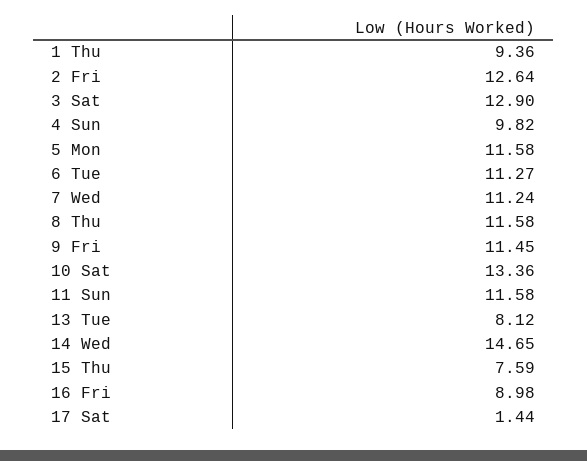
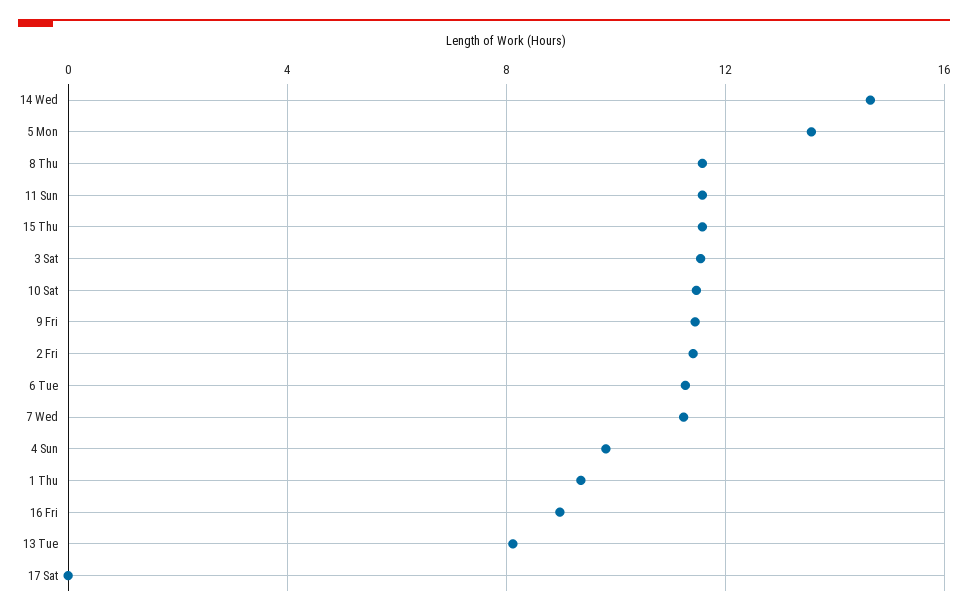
2 Fri: 12.64 -> 11.5
3 Sat: 12.9 -> 11.5
5 Mon: 11.58 -> 13.5
10 Sat: 13.36 -> 11.5
15 Thu: 7.59 -> 11.5
17 Sat: 1.44 -> 0

